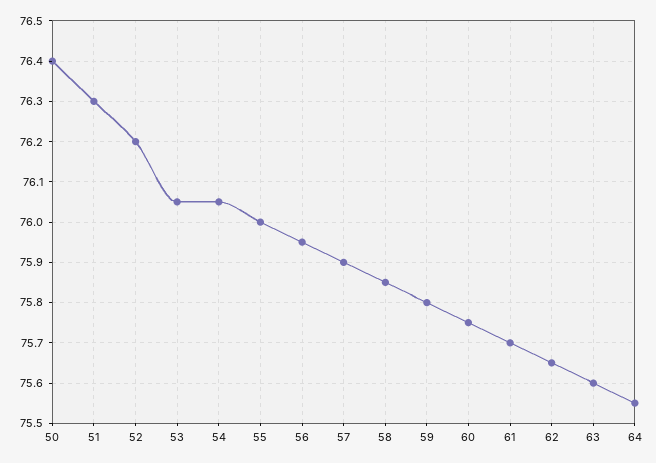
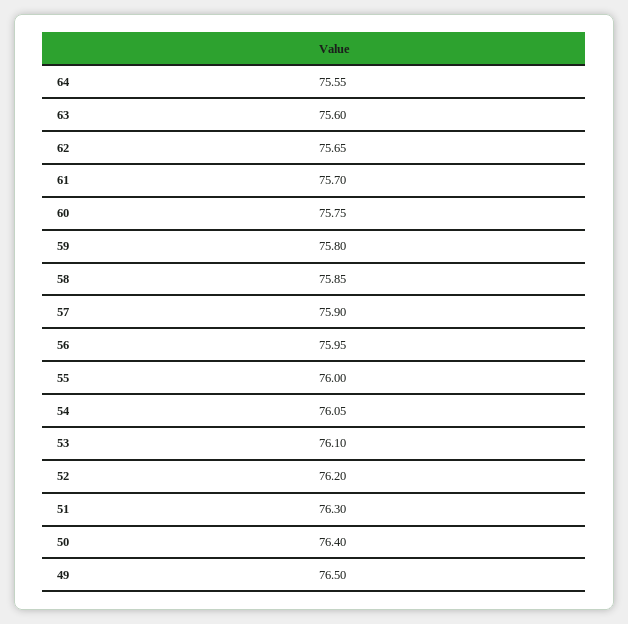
53: 76.05 -> 76.1
49: none -> 76.5

